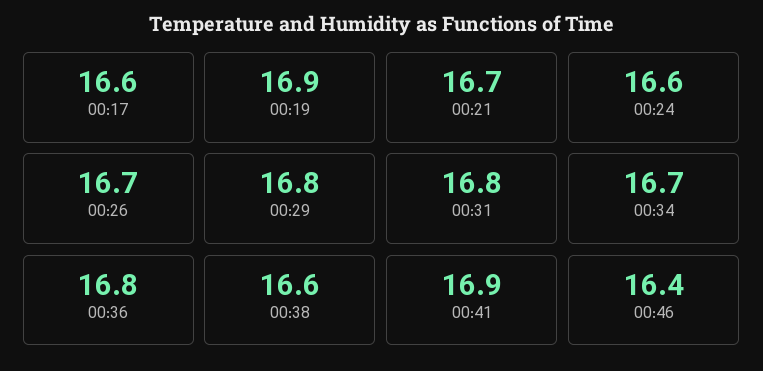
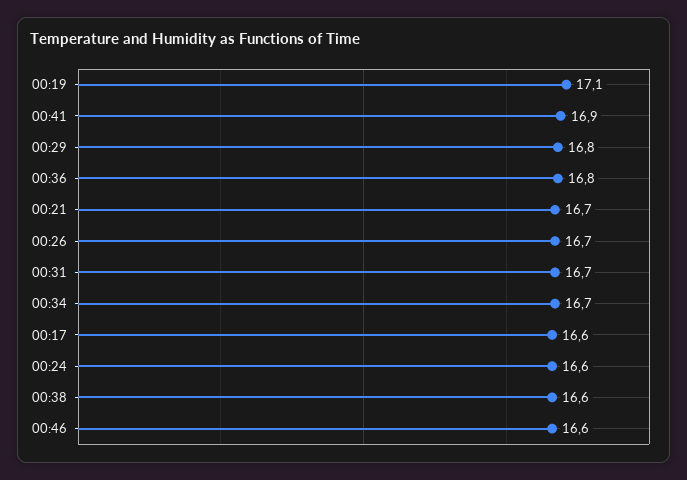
00:19: 16.9 -> 17.1
00:31: 16.8 -> 16.7
00:46: 16.4 -> 16.6

